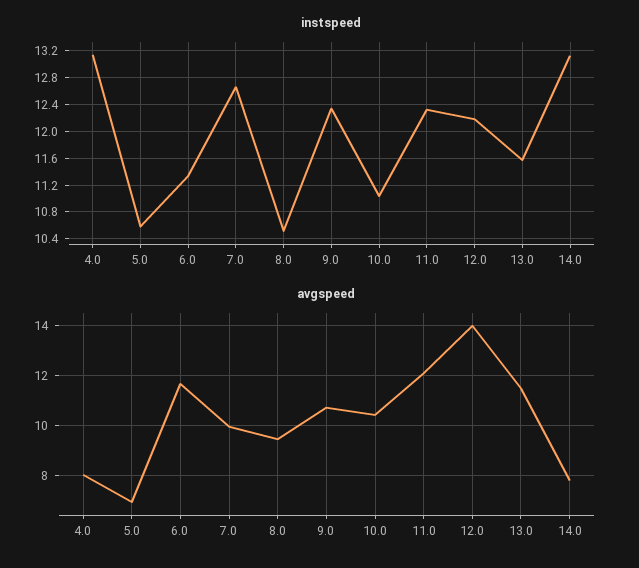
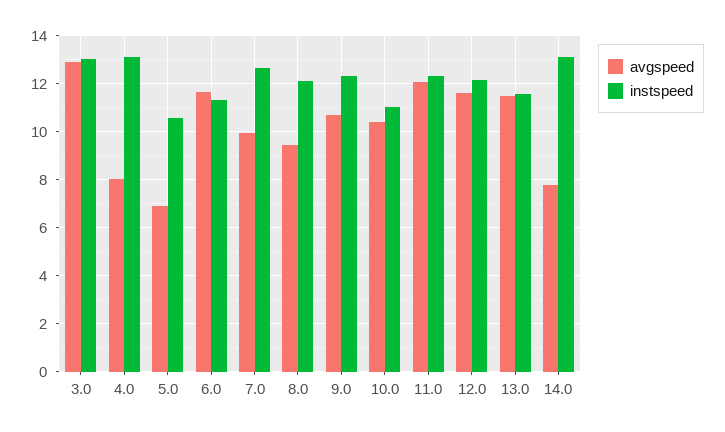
instspeed, 8.0: 10.5 -> 12
avgspeed, 12.0: 14 -> 11.5
avgspeed, 3.0: none -> 13
instspeed, 3.0: none -> 13

